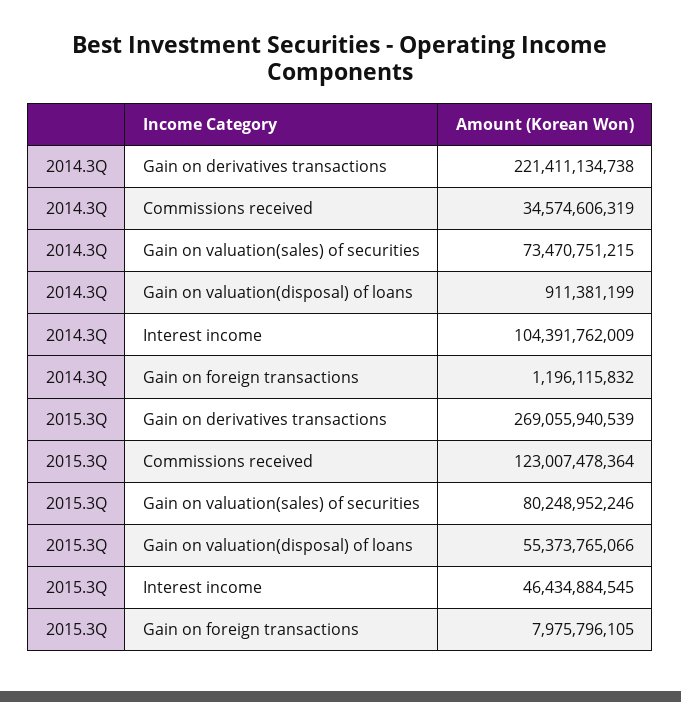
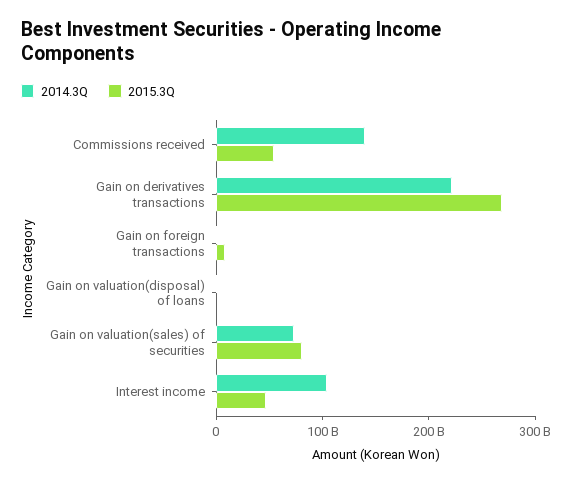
2014.3Q, Commissions received: 34574606319 -> 140000000000
2015.3Q, Commissions received: 123007478364 -> 60000000000
2015.3Q, Gain on valuation(disposal) of loans: 55373765066 -> 0

